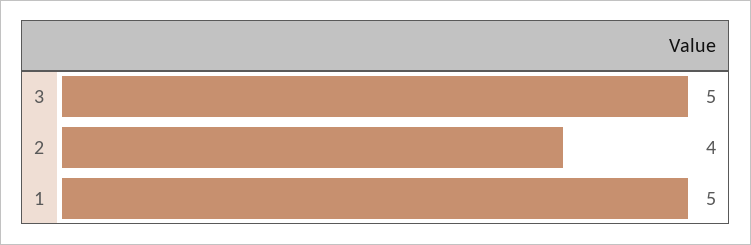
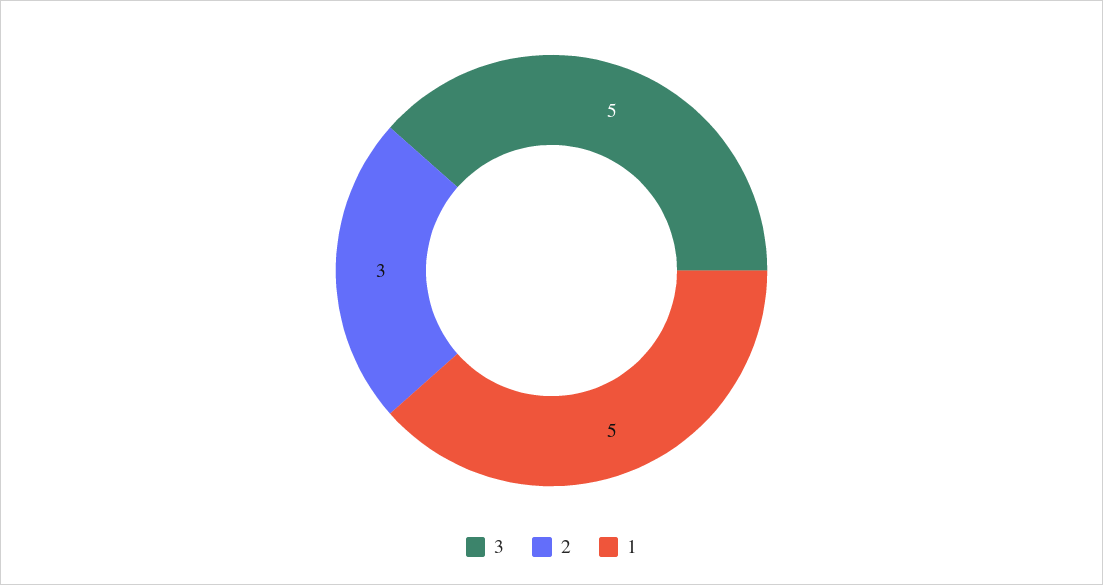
2: 4 -> 3

